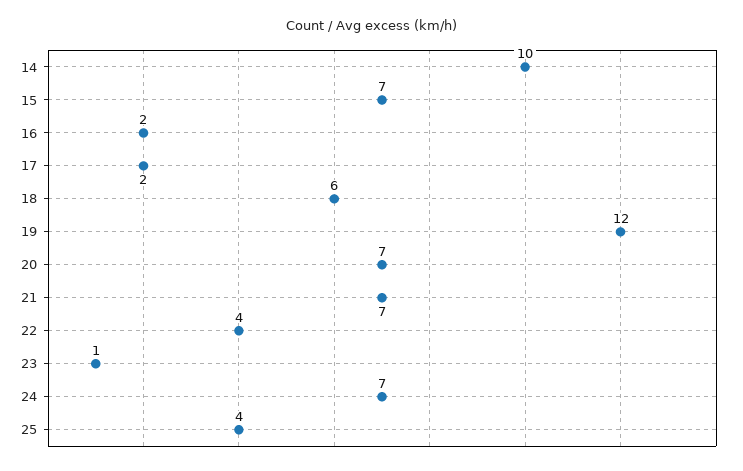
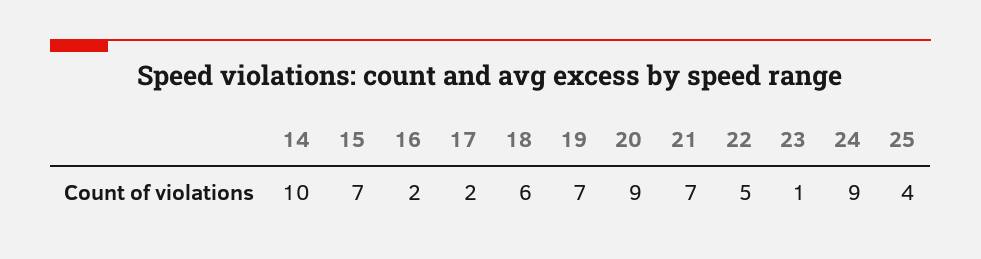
19: 12 -> 7
20: 7 -> 9
22: 4 -> 5
24: 7 -> 9

